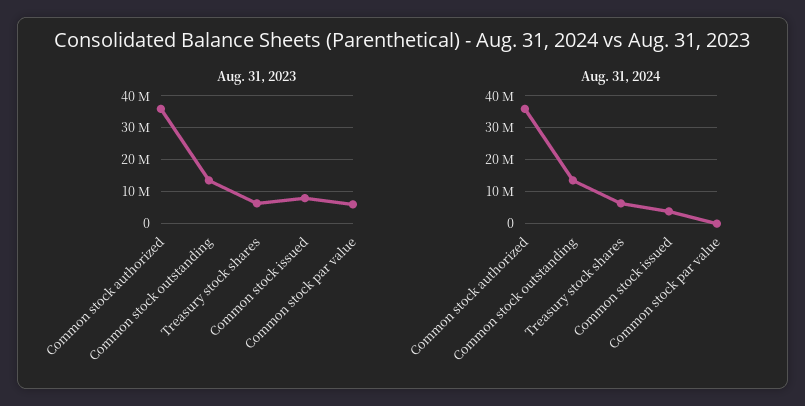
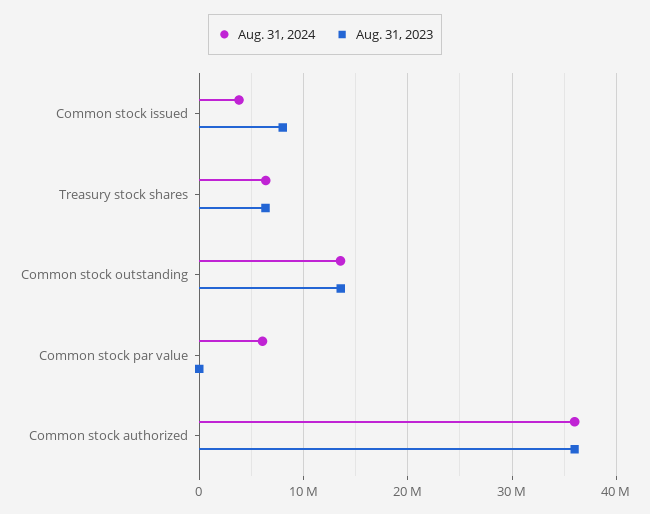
Aug. 31, 2023, Common stock par value: 6000000 -> 0
Aug. 31, 2024, Common stock par value: 0 -> 6000000

